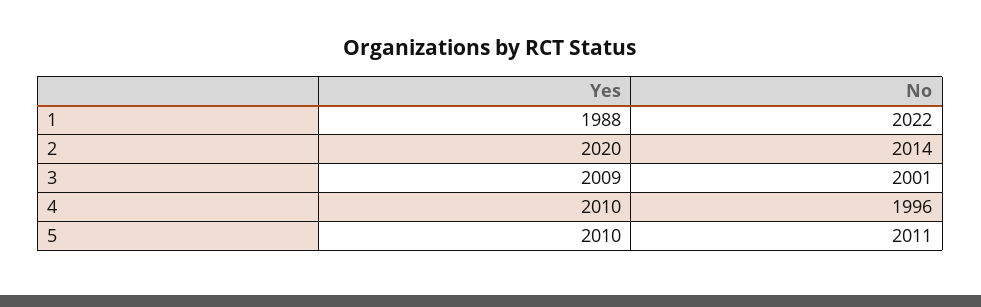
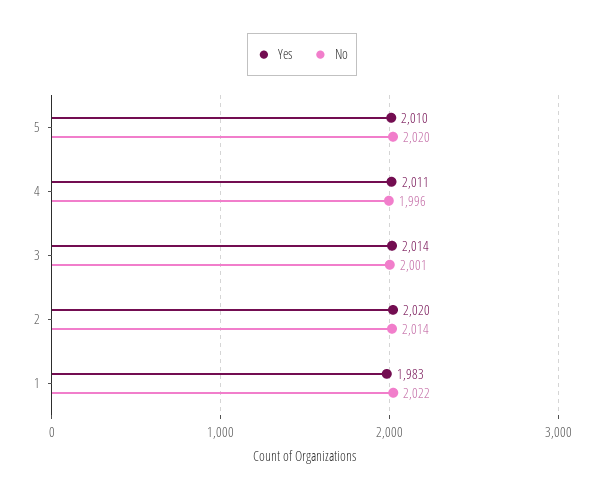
Yes, 1: 1988 -> 1983
Yes, 3: 2009 -> 2014
Yes, 4: 2010 -> 2011
No, 5: 2011 -> 2020

